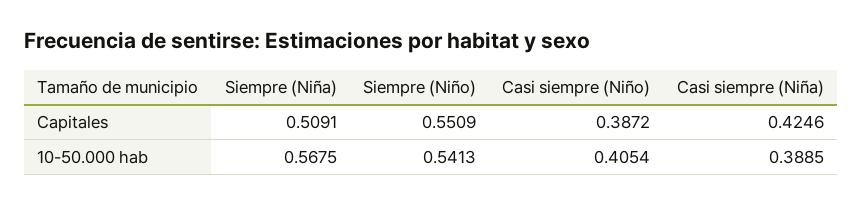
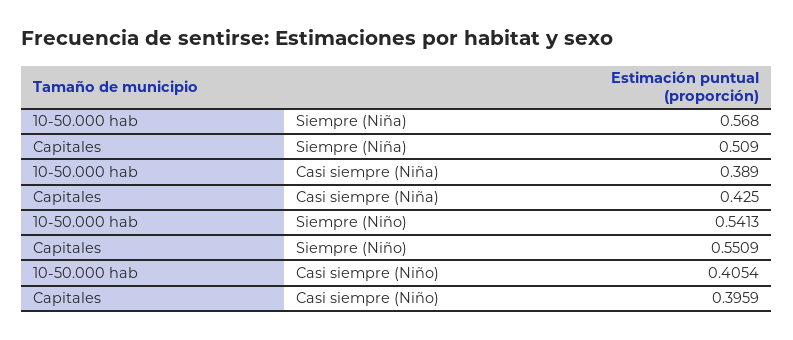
Casi siempre (Niño), Capitales: 0.3872 -> 0.3959

